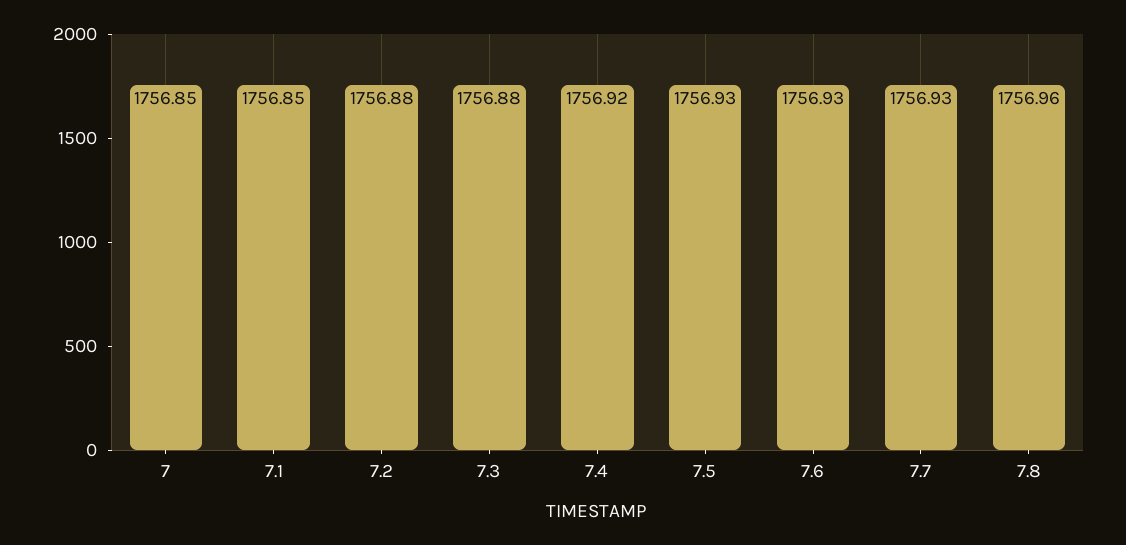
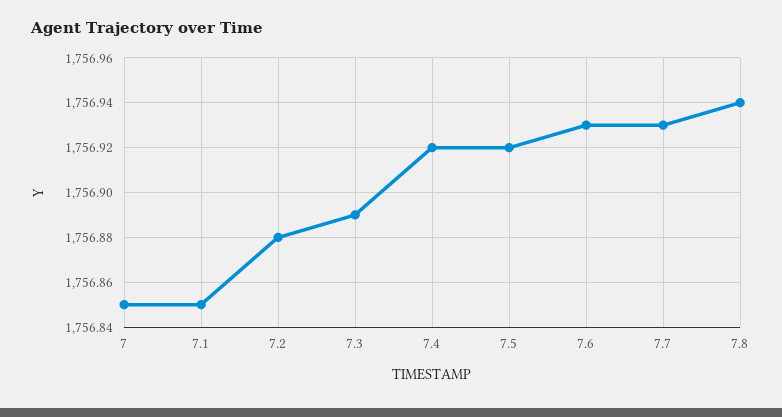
7.3: 1756.88 -> 1756.89
7.5: 1756.93 -> 1756.92
7.8: 1756.96 -> 1756.94

